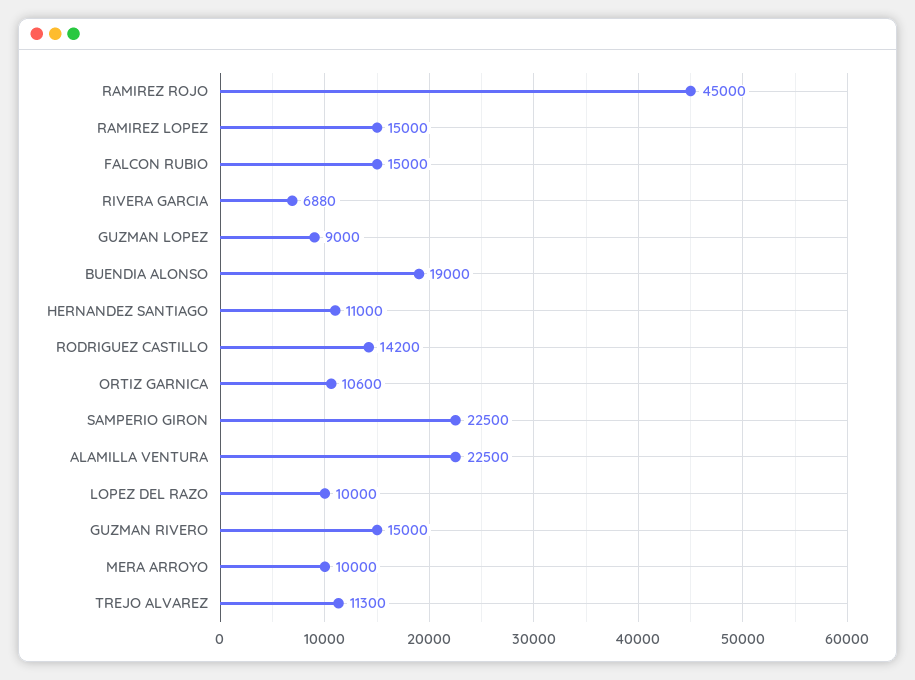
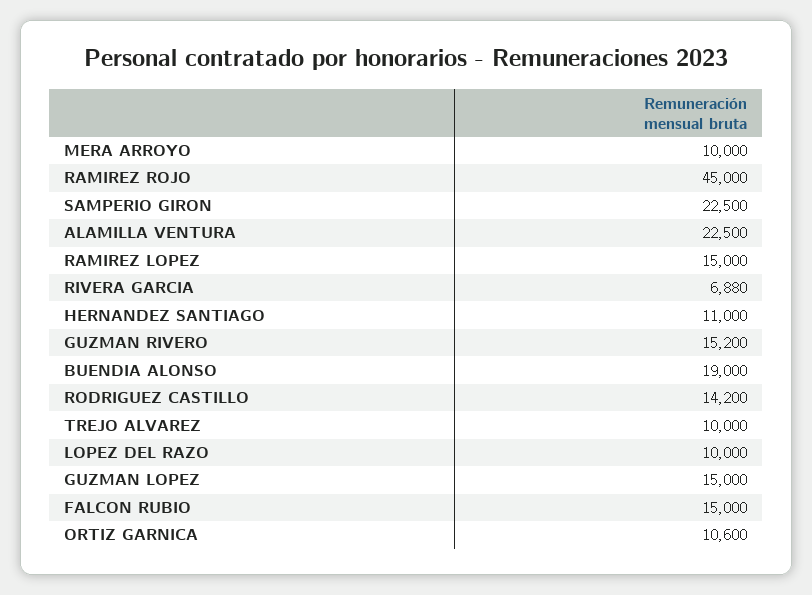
GUZMAN LOPEZ: 9000 -> 15000
GUZMAN RIVERO: 15000 -> 15200
TREJO ALVAREZ: 11300 -> 10000

